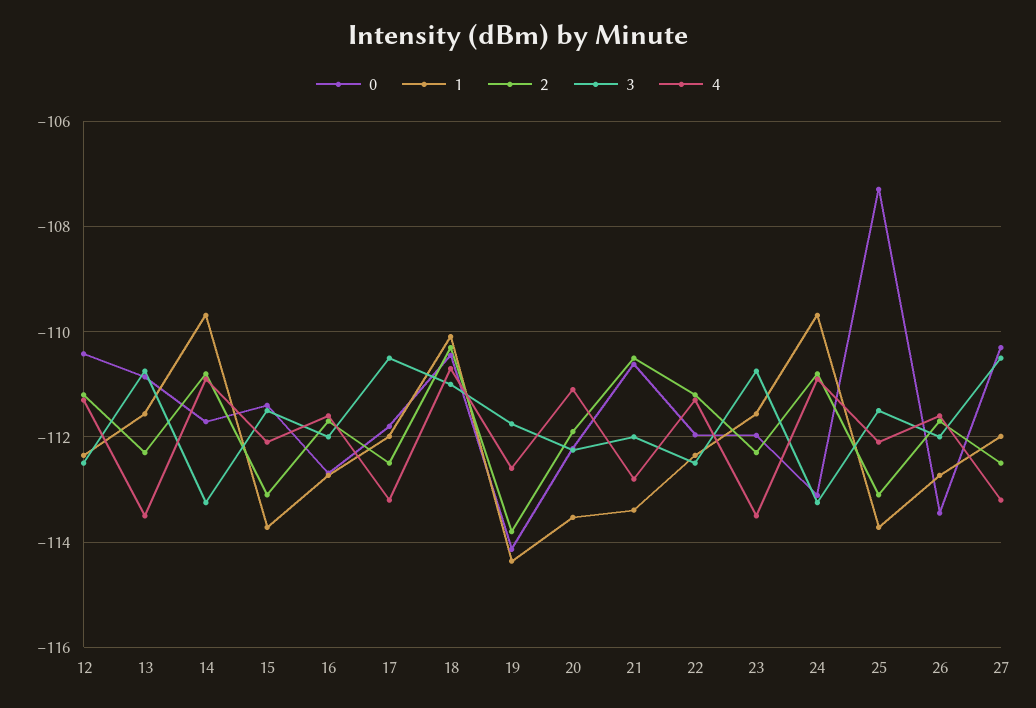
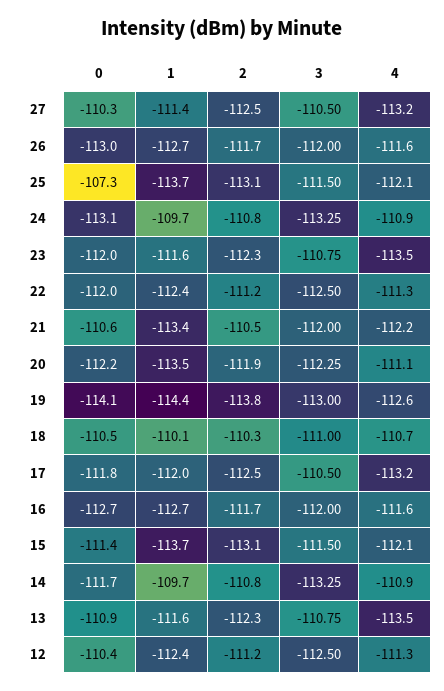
3, 19: -111.8 -> -113
4, 21: -112.8 -> -112.2
0, 26: -113.4 -> -113
1, 27: -112 -> -111.4

